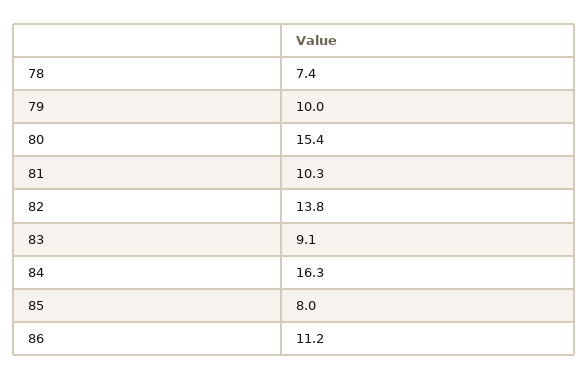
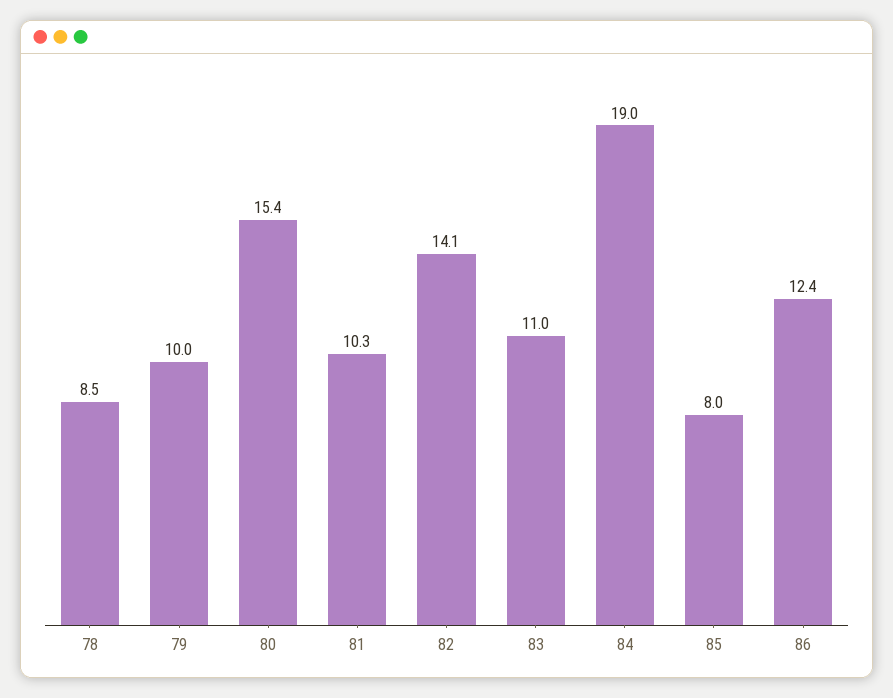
78: 7.4 -> 8.5
82: 13.8 -> 14.1
83: 9.1 -> 11
84: 16.3 -> 19
86: 11.2 -> 12.4

